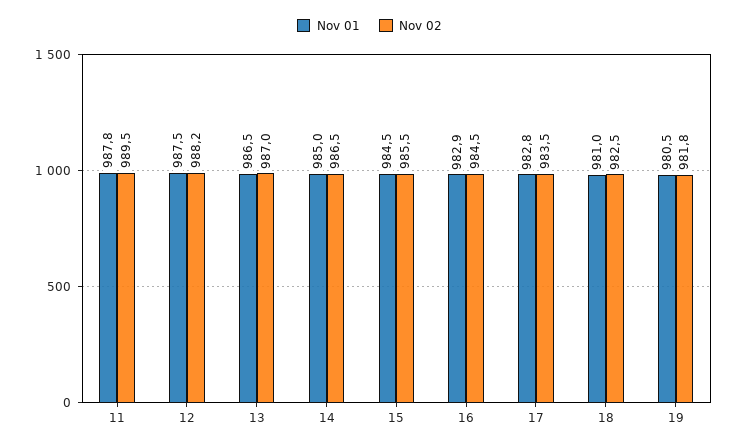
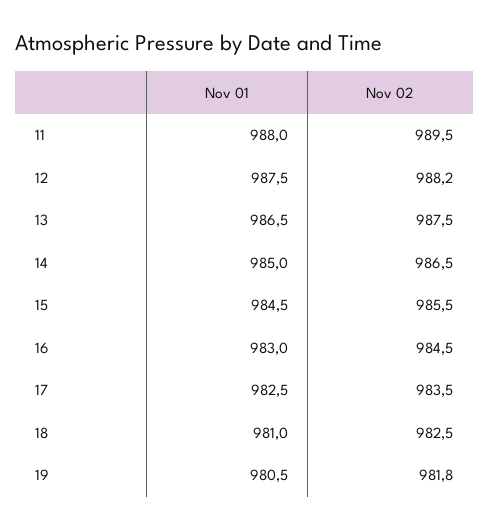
Nov 01, 11: 987.8 -> 988
Nov 02, 13: 987 -> 987.5
Nov 01, 16: 982.9 -> 983
Nov 01, 17: 982.8 -> 982.5

